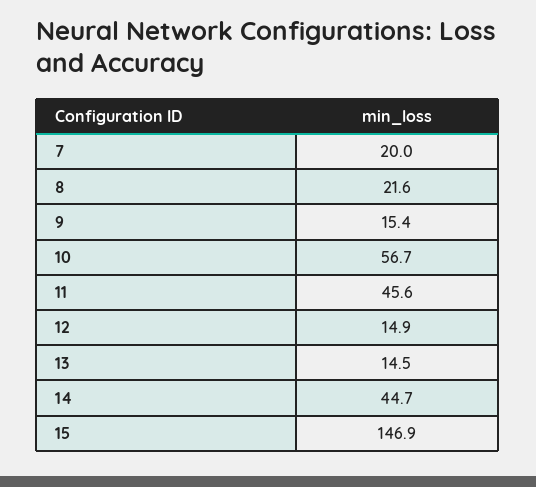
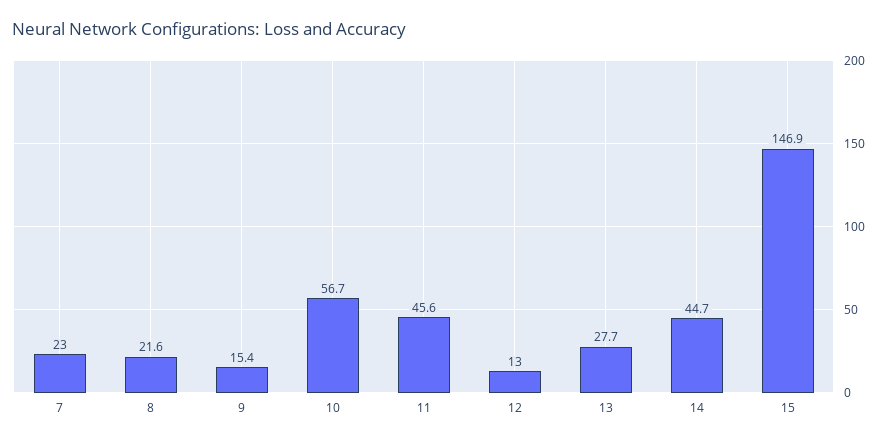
7: 20 -> 23
12: 14.9 -> 13
13: 14.5 -> 27.7

